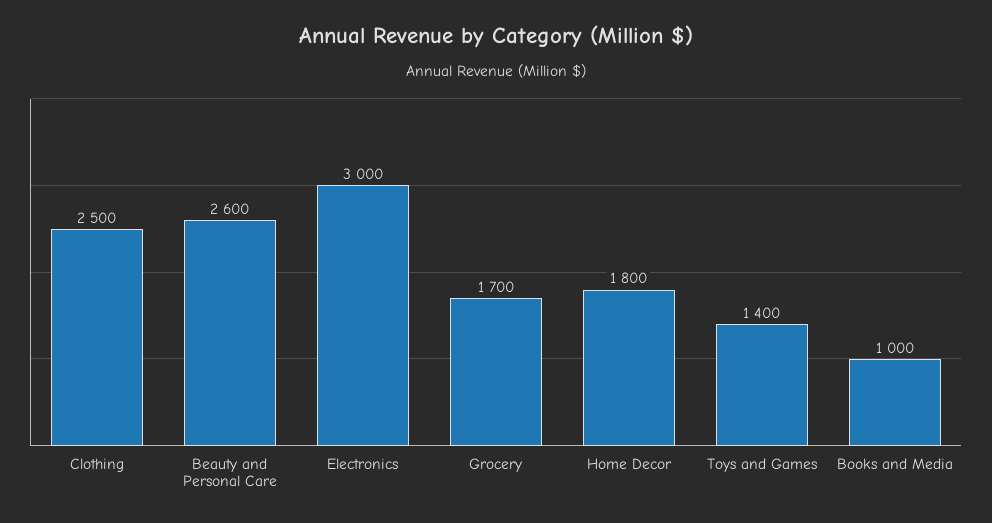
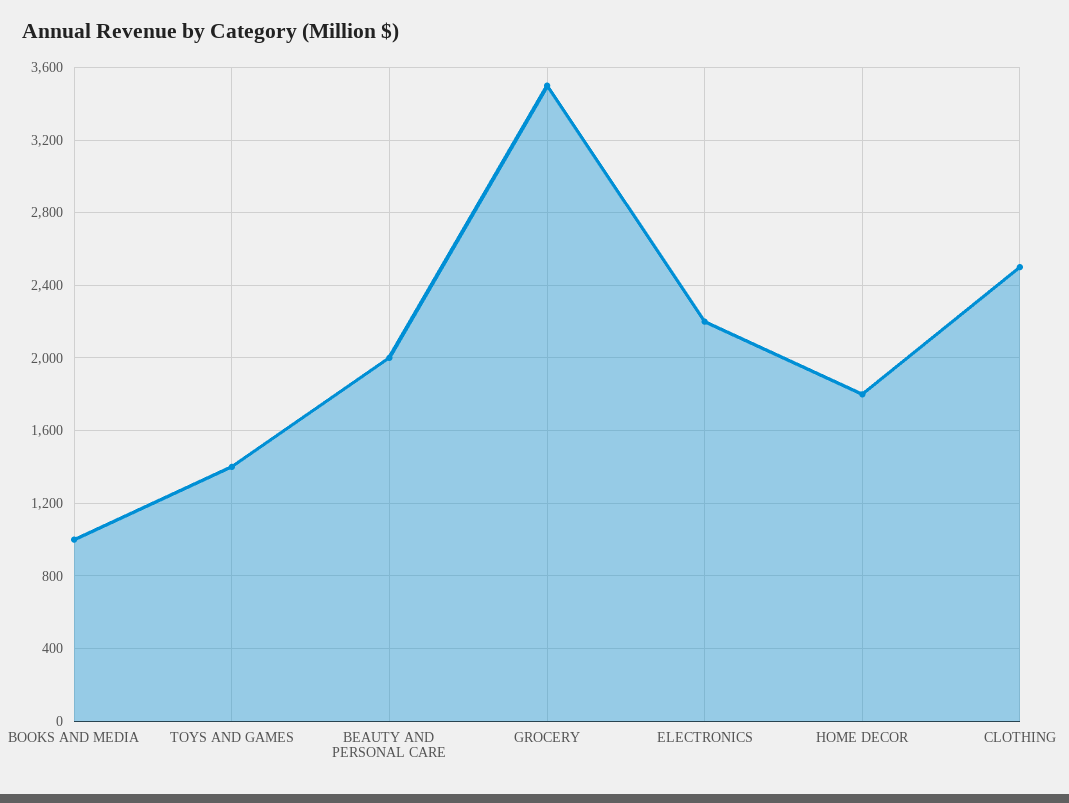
Beauty and Personal Care: 2600 -> 2000
Electronics: 3000 -> 2200
Grocery: 1700 -> 3500

